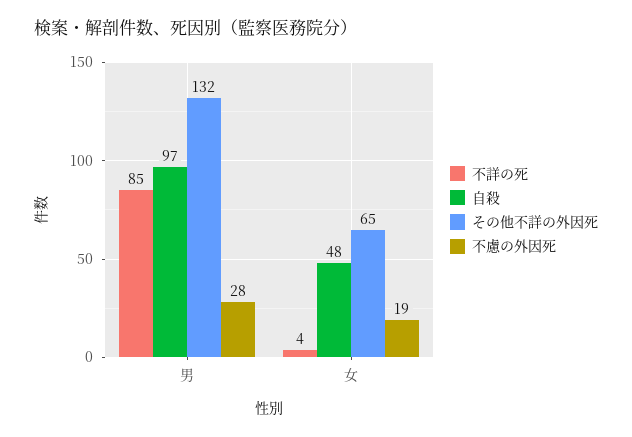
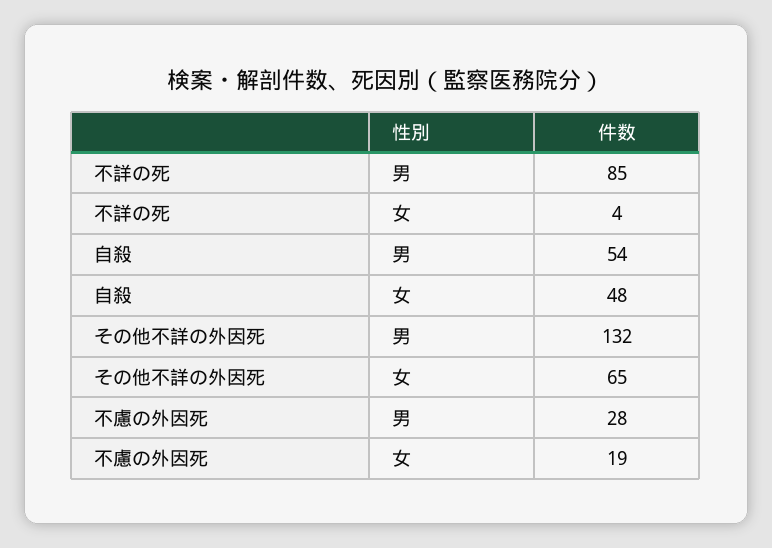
自殺, 男: 97 -> 54

